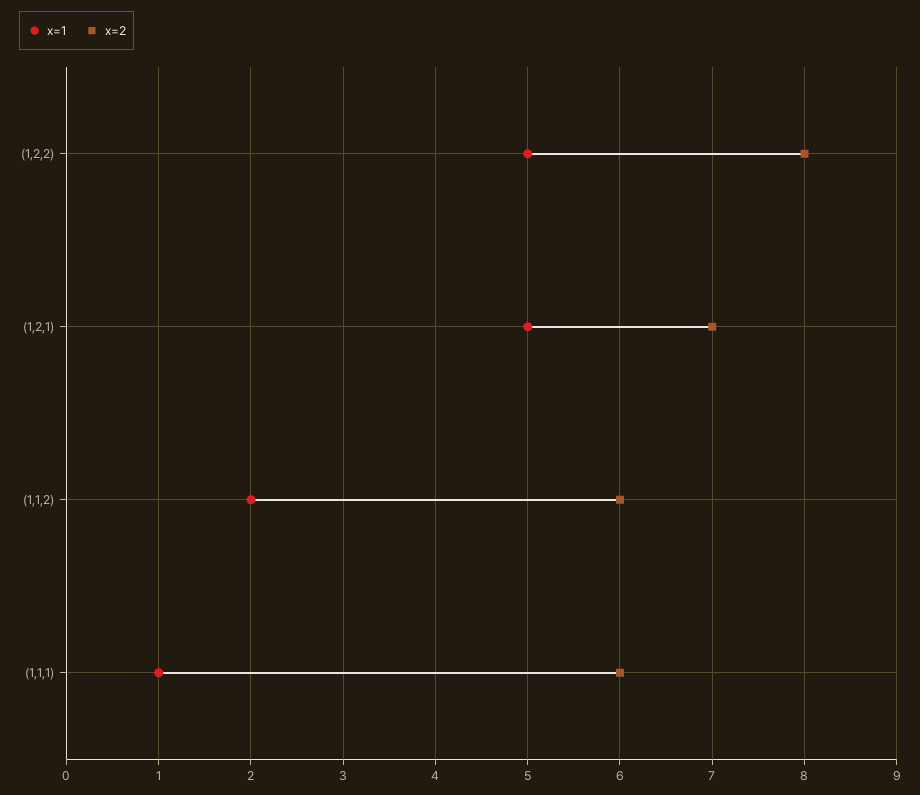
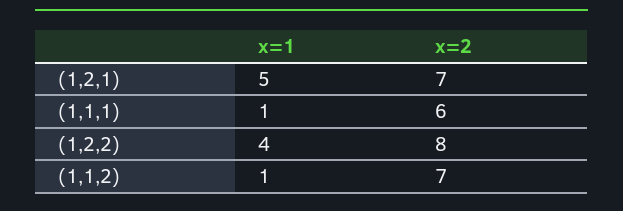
x=1, (1,2,2): 5 -> 4
x=1, (1,1,2): 2 -> 1
x=2, (1,1,2): 6 -> 7

